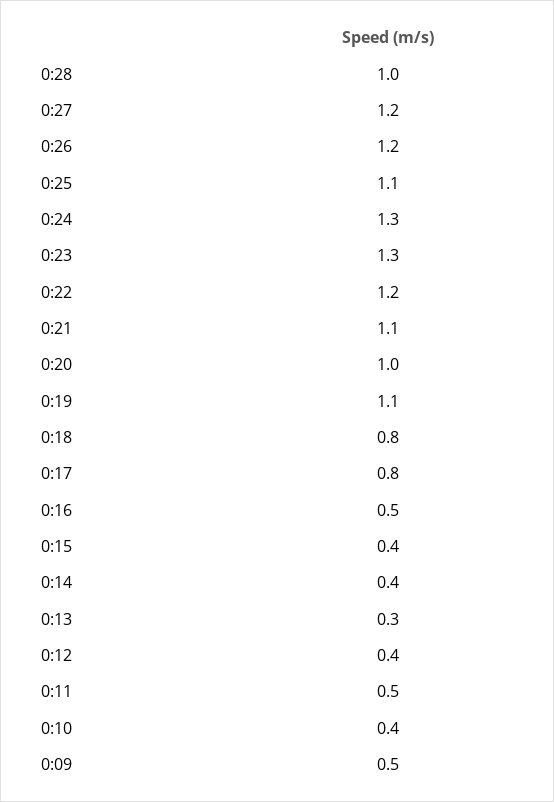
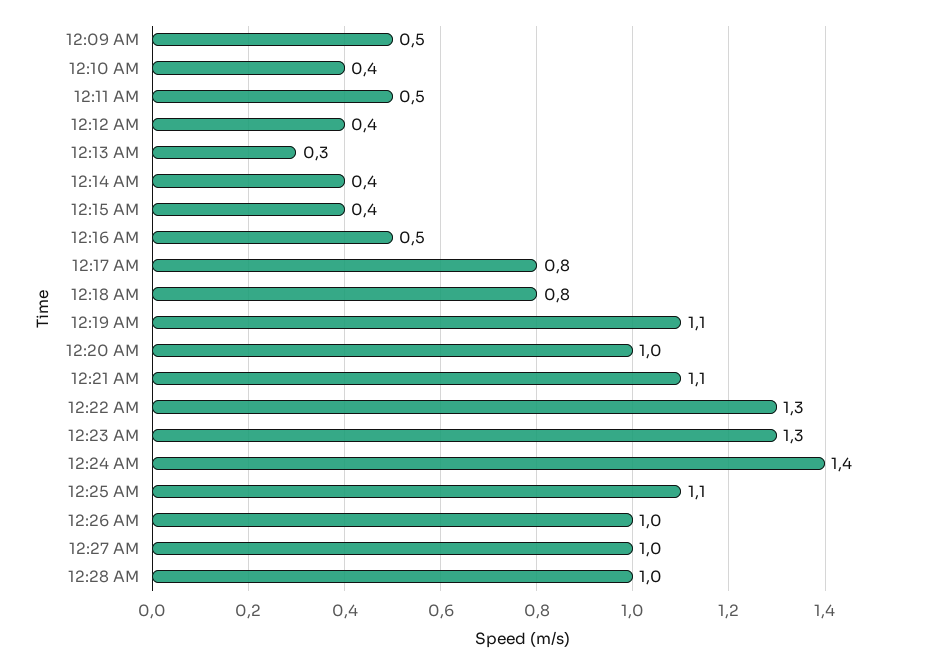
0:27: 1.2 -> 1
0:26: 1.2 -> 1
0:24: 1.3 -> 1.4
0:22: 1.2 -> 1.3

